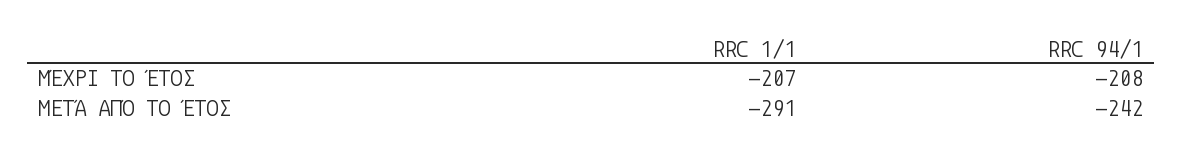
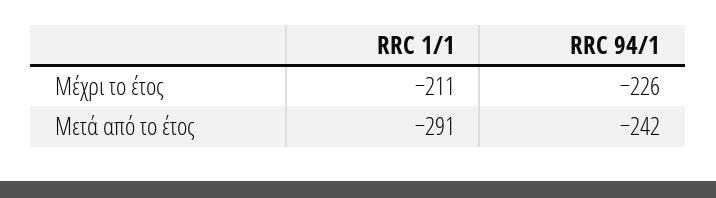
RRC 1/1, ΜΈΧΡΙ ΤΟ ΈΤΟΣ: -207 -> -211
RRC 94/1, ΜΈΧΡΙ ΤΟ ΈΤΟΣ: -208 -> -226

